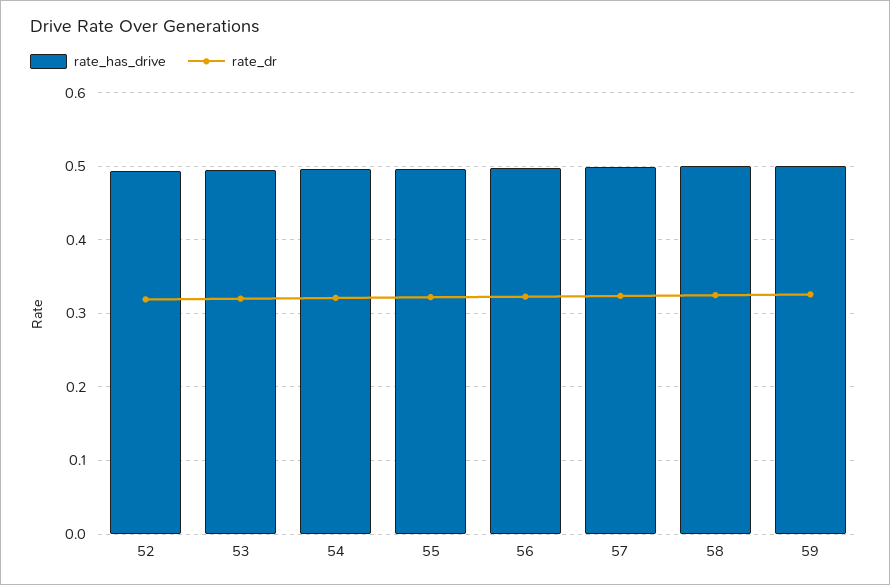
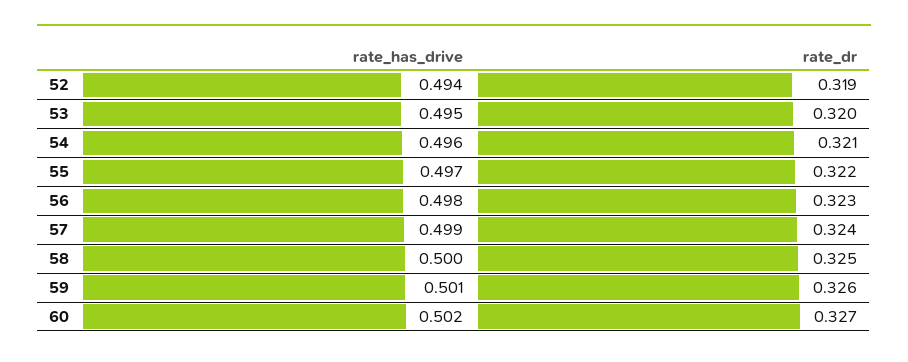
rate_has_drive, 60: none -> 0.502
rate_dr, 60: none -> 0.327

